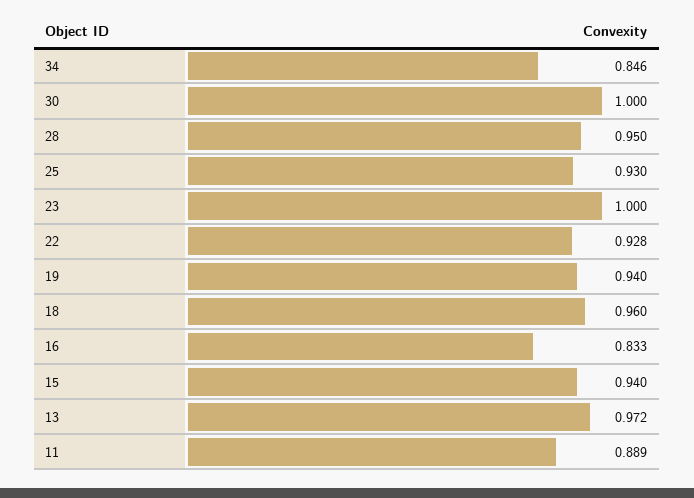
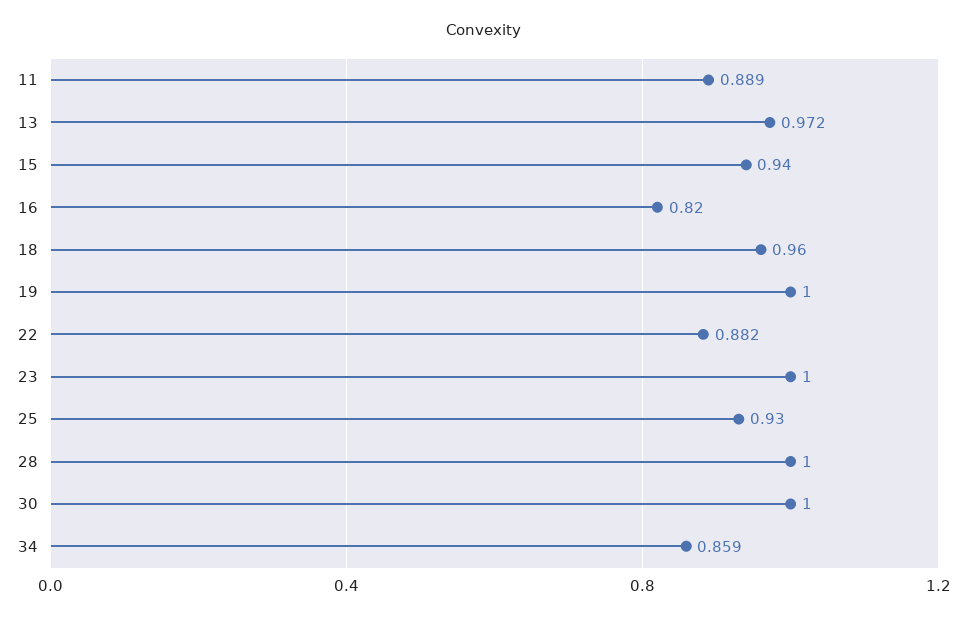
34: 0.846 -> 0.859
28: 0.95 -> 1
22: 0.928 -> 0.882
19: 0.94 -> 1
16: 0.833 -> 0.82

